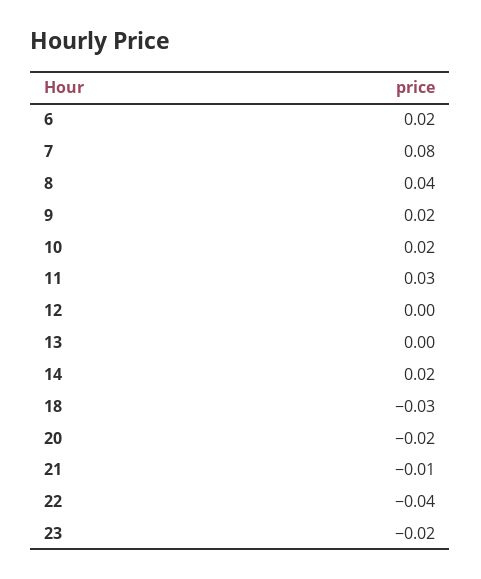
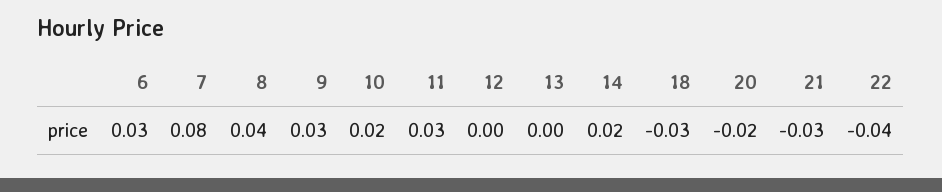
6: 0.02 -> 0.03
9: 0.02 -> 0.03
21: -0.01 -> -0.03
23: -0.02 -> none

